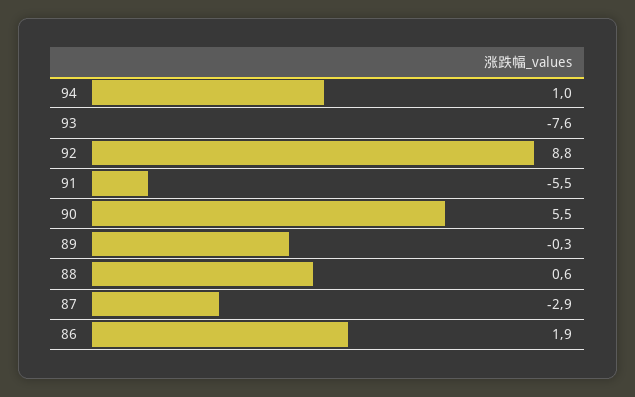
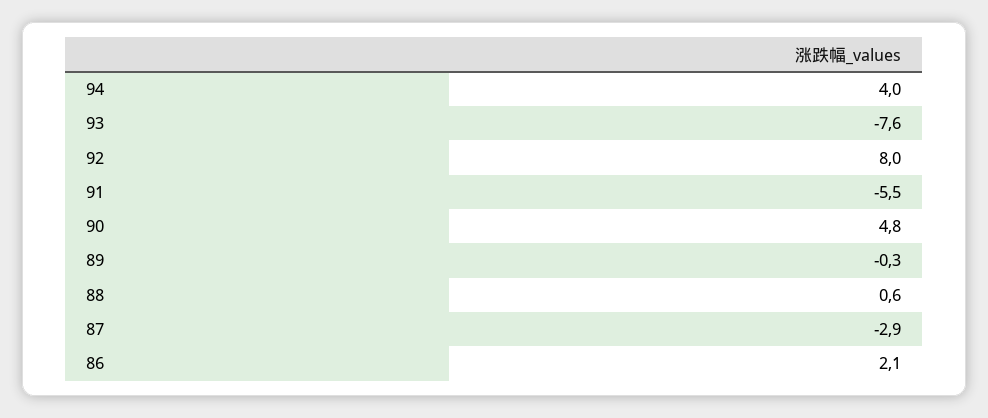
94: 1 -> 4
92: 8.8 -> 8
90: 5.5 -> 4.8
86: 1.9 -> 2.1

